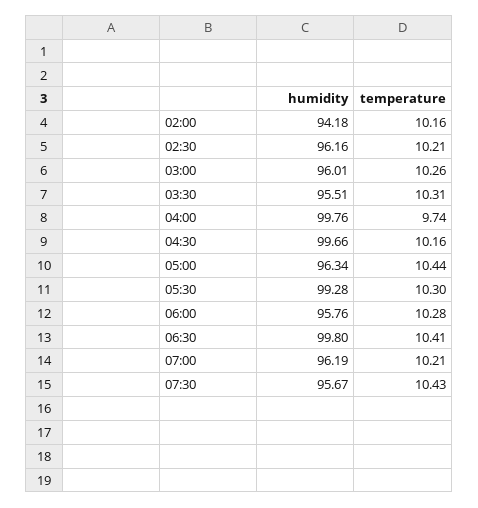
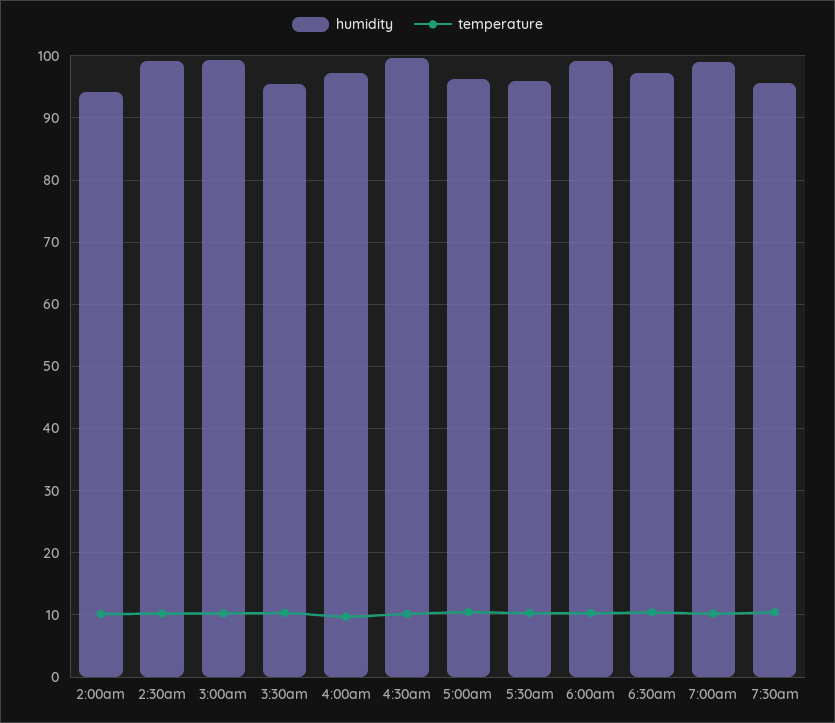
humidity, 02:30: 96.16 -> 99
humidity, 03:00: 96.01 -> 99
humidity, 04:00: 99.76 -> 97
humidity, 05:30: 99.28 -> 96
humidity, 06:00: 95.76 -> 99
humidity, 06:30: 99.8 -> 97
humidity, 07:00: 96.19 -> 99

